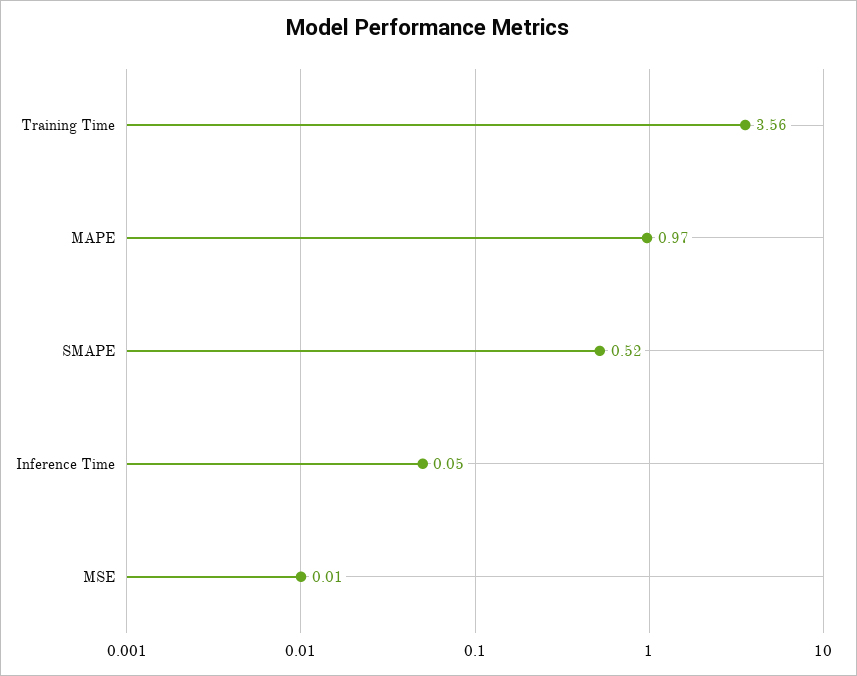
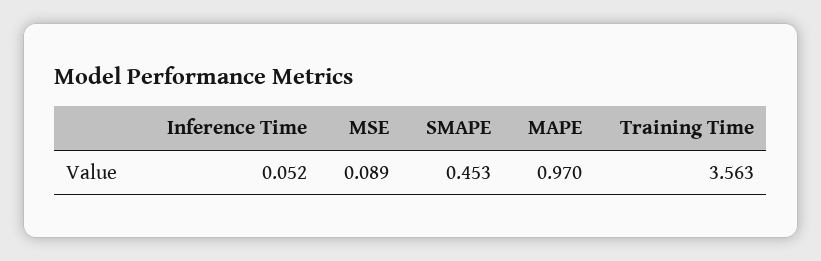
SMAPE: 0.52 -> 0.453
MSE: 0.01 -> 0.089

